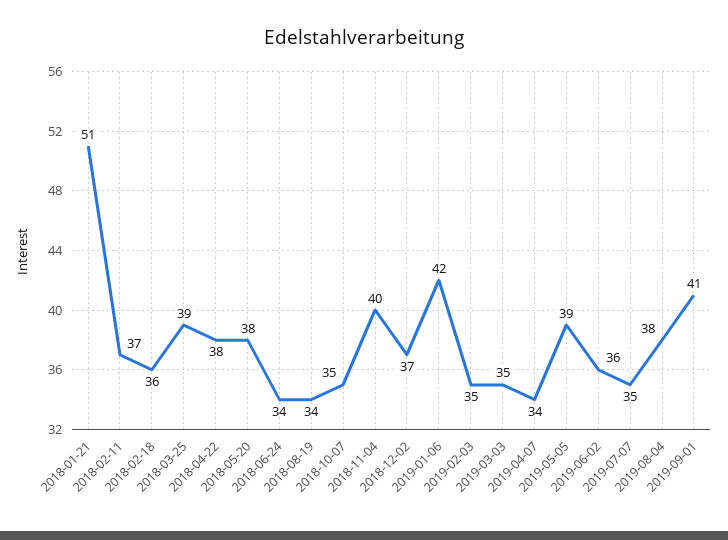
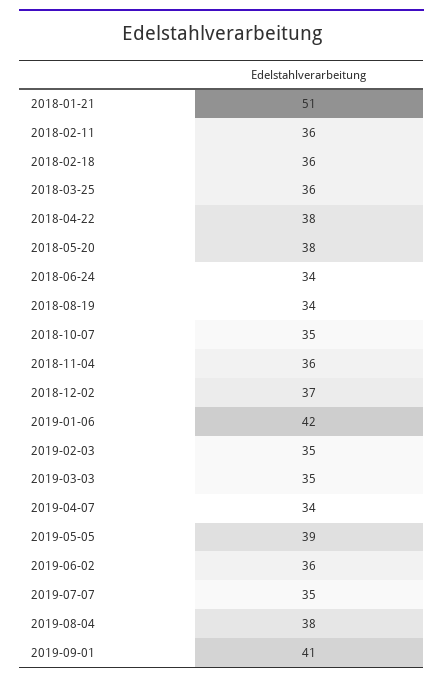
2018-02-11: 37 -> 36
2018-03-25: 39 -> 36
2018-11-04: 40 -> 36

